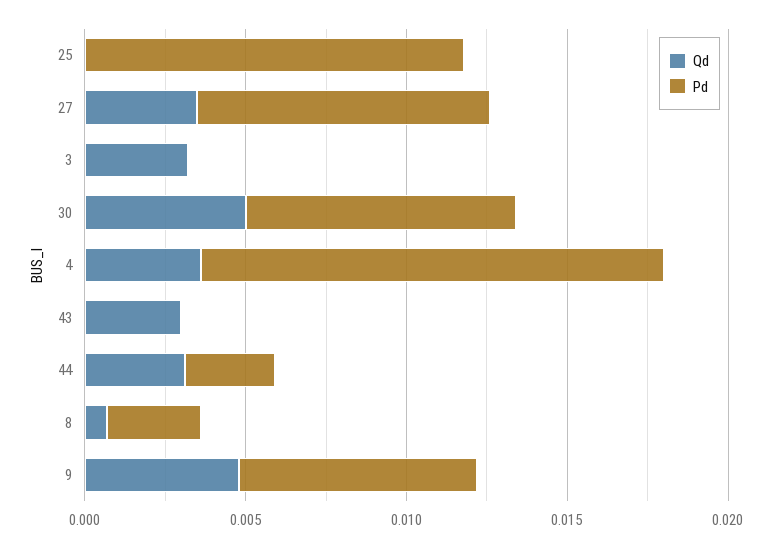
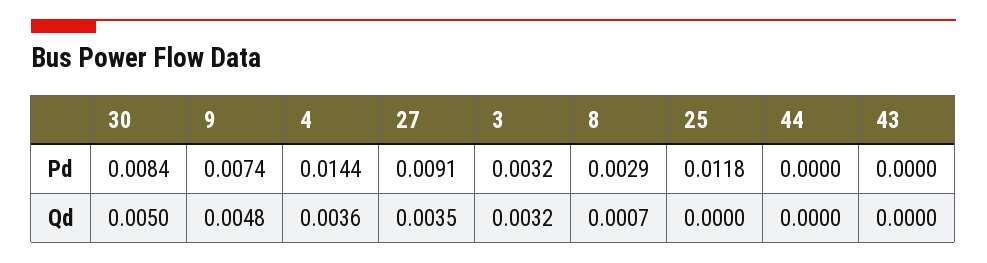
Pd, 3: 0 -> 0.0032
Qd, 43: 0.003 -> 0
Qd, 44: 0.003 -> 0
Pd, 44: 0.003 -> 0

